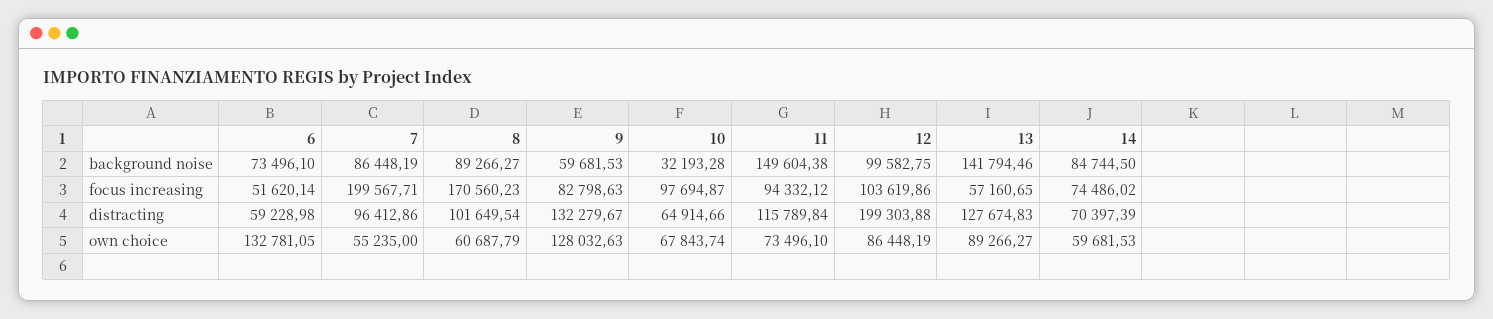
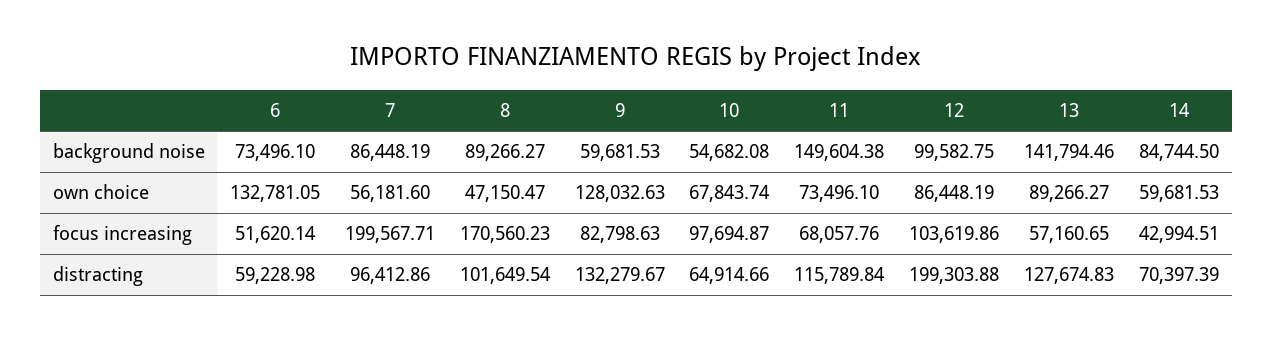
10, background noise: 32193.28 -> 54682.08
11, focus increasing: 94332.12 -> 68057.76
14, focus increasing: 74486.02 -> 42994.51
7, own choice: 55235 -> 56181.6
8, own choice: 60687.79 -> 47150.47

